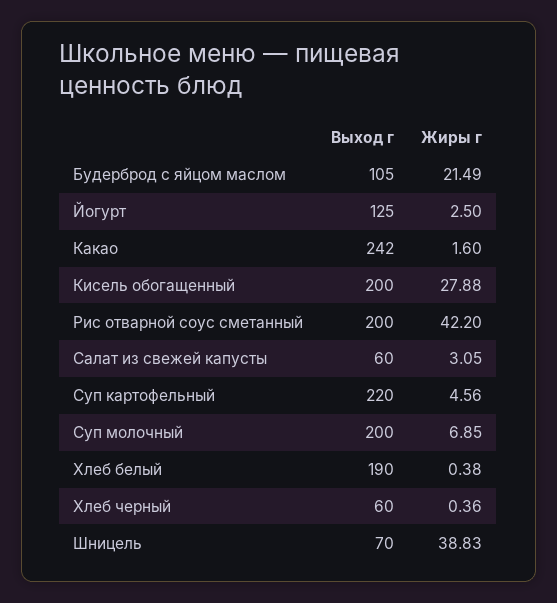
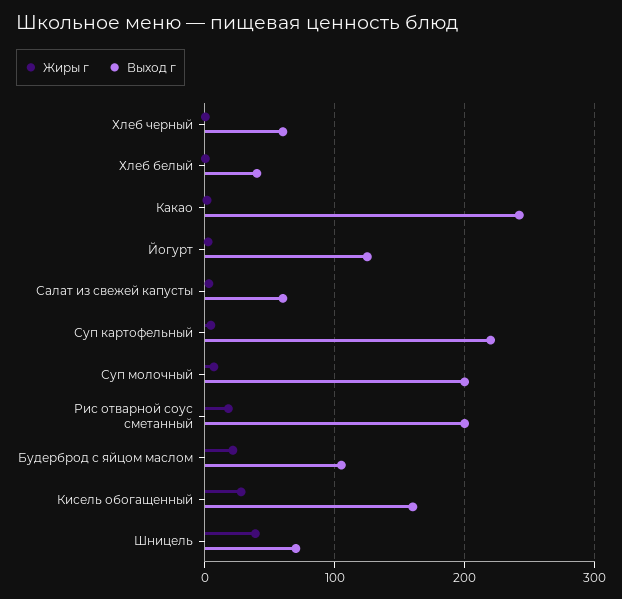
Выход г, Кисель обогащенный: 200 -> 160
Жиры г, Рис отварной соус сметанный: 42.2 -> 20
Выход г, Хлеб белый: 190 -> 40

